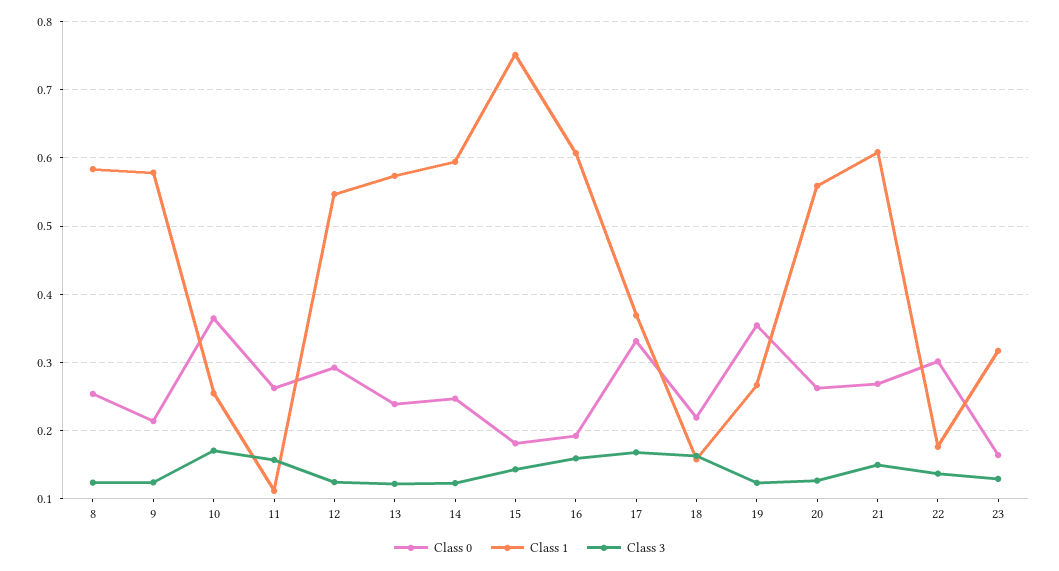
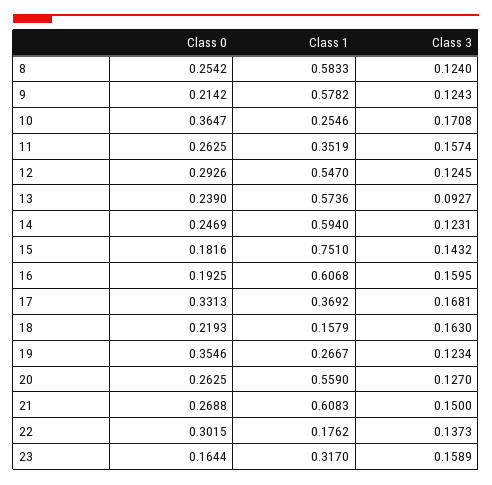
Class 1, 11: 0.11 -> 0.3519
Class 3, 13: 0.12 -> 0.0927
Class 3, 23: 0.13 -> 0.1589

